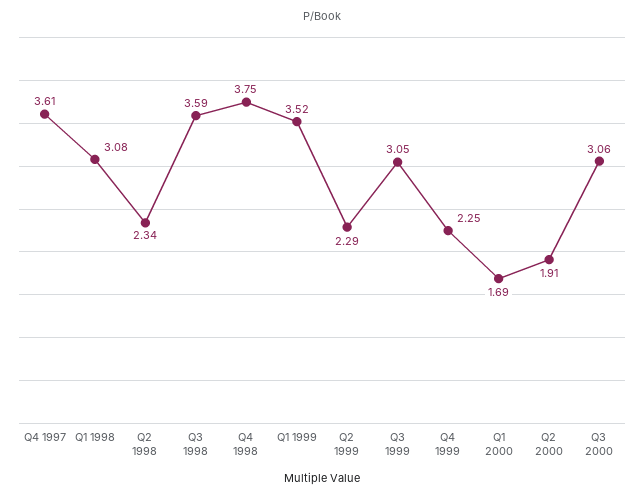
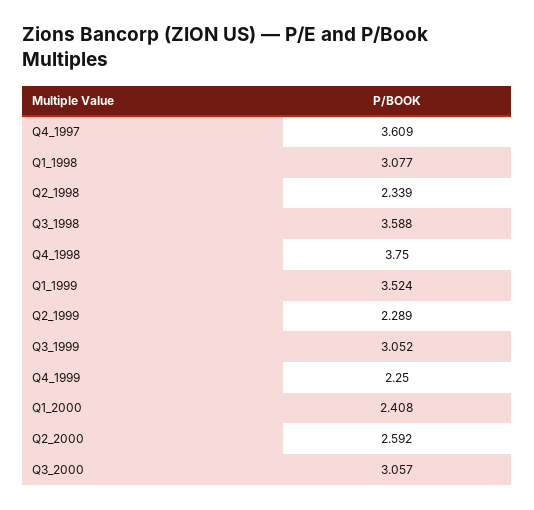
Q1 2000: 1.69 -> 2.408
Q2 2000: 1.91 -> 2.592

